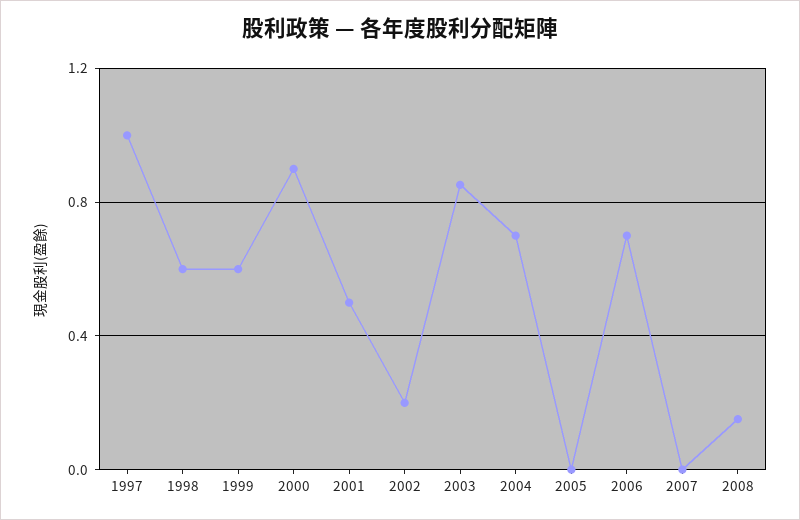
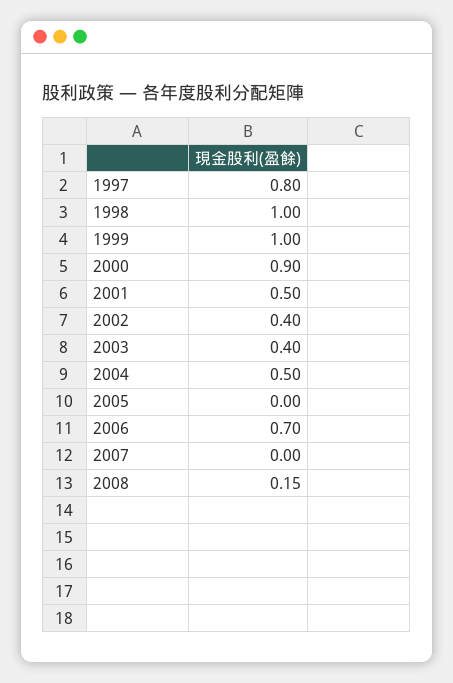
1997: 1 -> 0.8
1998: 0.6 -> 1
1999: 0.6 -> 1
2002: 0.2 -> 0.4
2003: 0.85 -> 0.4
2004: 0.7 -> 0.5

